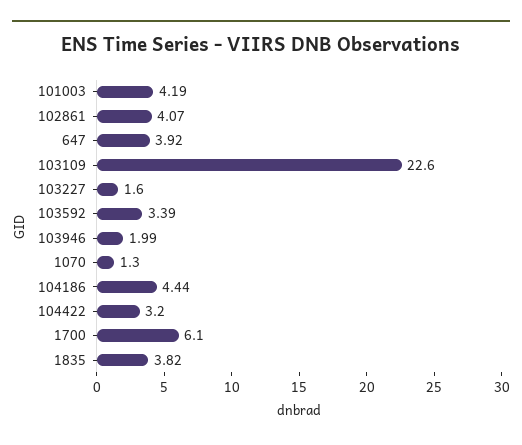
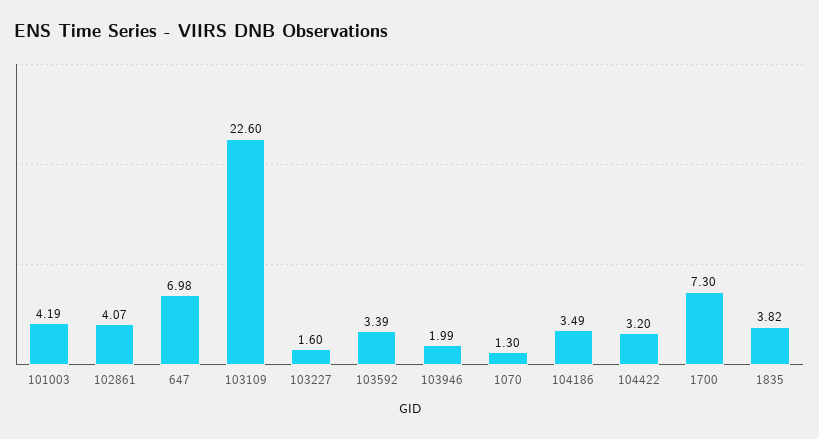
647: 3.92 -> 6.98
104186: 4.44 -> 3.49
1700: 6.1 -> 7.3

